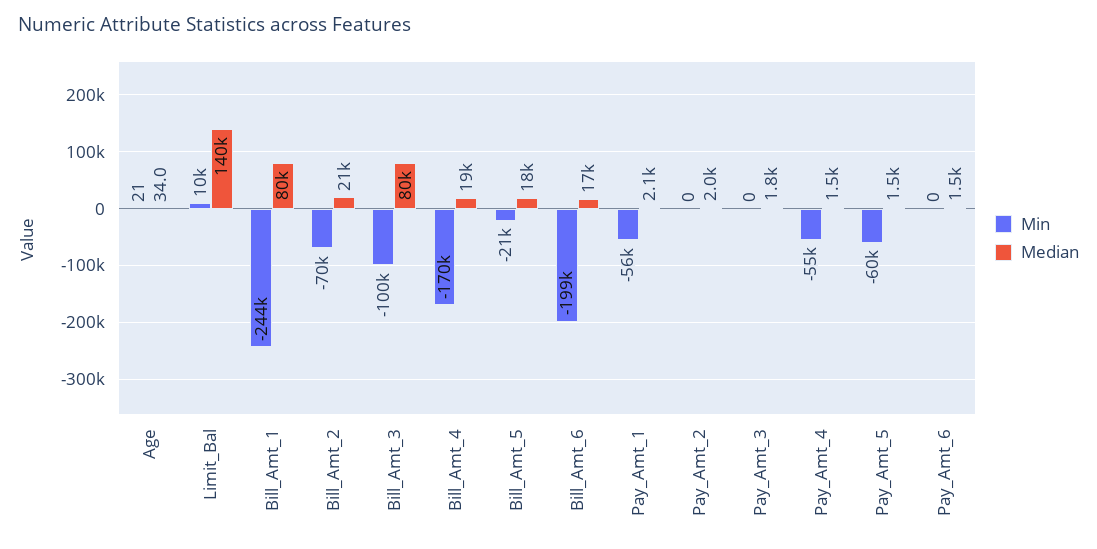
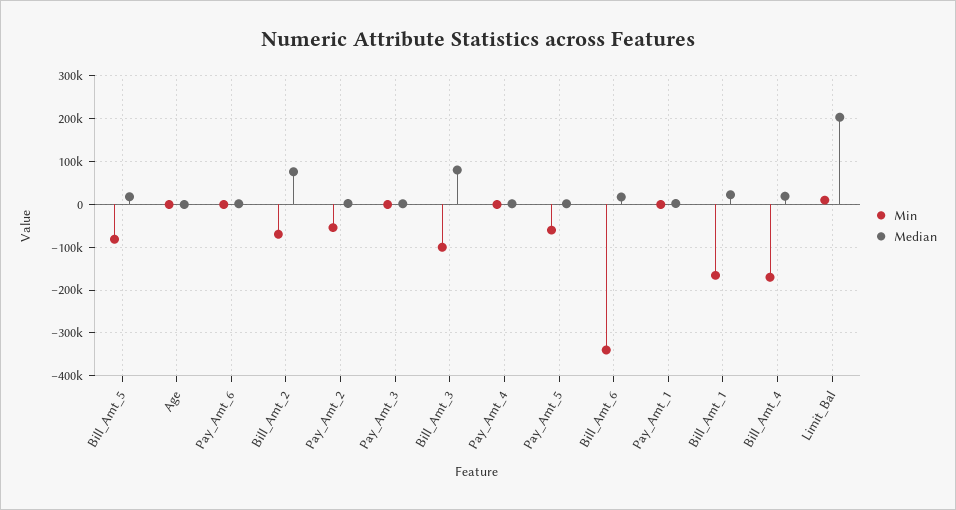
Median, Limit_Bal: 140000 -> 200000
Min, Bill_Amt_1: -244000 -> -160000
Median, Bill_Amt_1: 80000 -> 20000
Median, Bill_Amt_2: 21000 -> 80000
Min, Bill_Amt_5: -21000 -> -80000
Min, Bill_Amt_6: -199000 -> -340000
Min, Pay_Amt_1: -56000 -> 0
Min, Pay_Amt_2: 0 -> -60000
Min, Pay_Amt_4: -55000 -> 0

